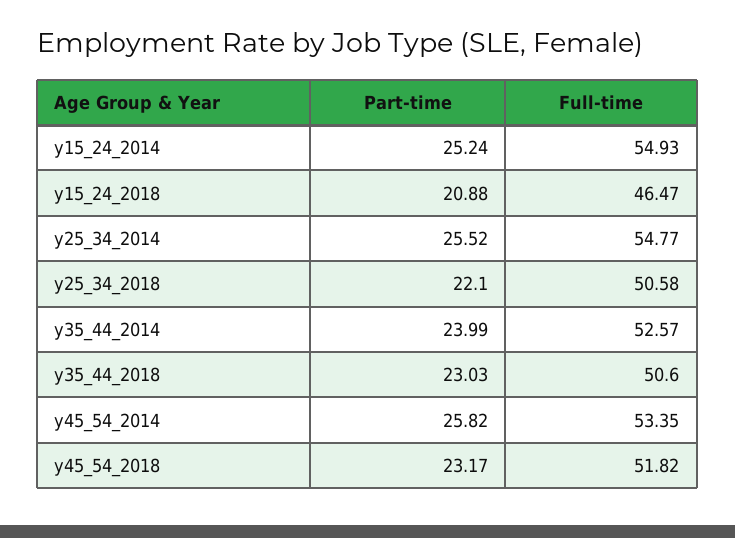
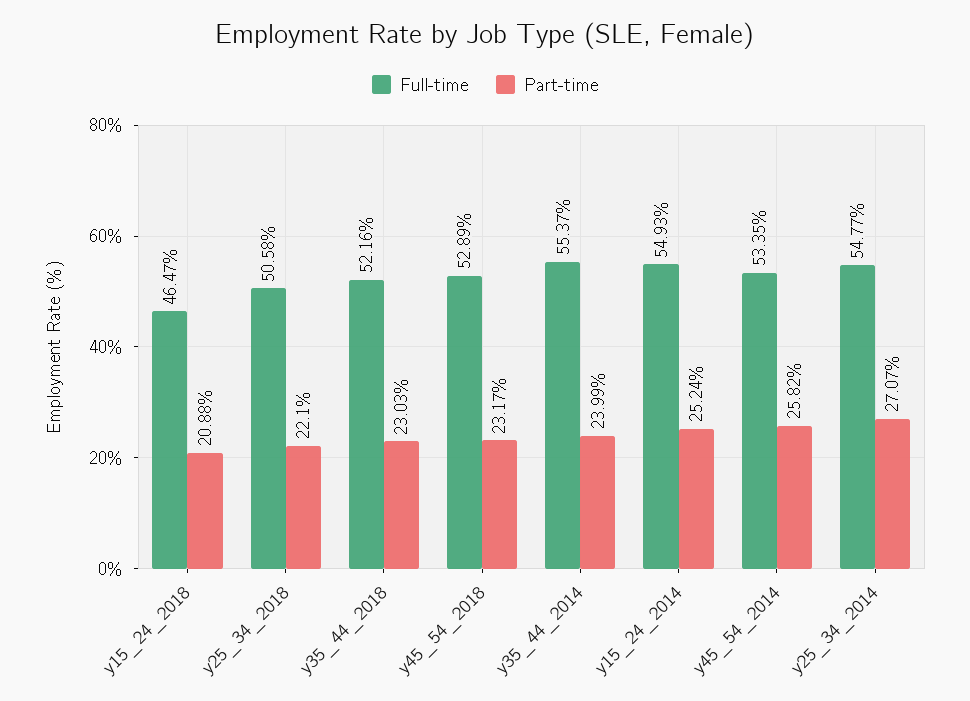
Part-time, y25_34_2014: 25.52 -> 27.07
Full-time, y35_44_2014: 52.57 -> 55.37
Full-time, y35_44_2018: 50.6 -> 52.16
Full-time, y45_54_2018: 51.82 -> 52.89

